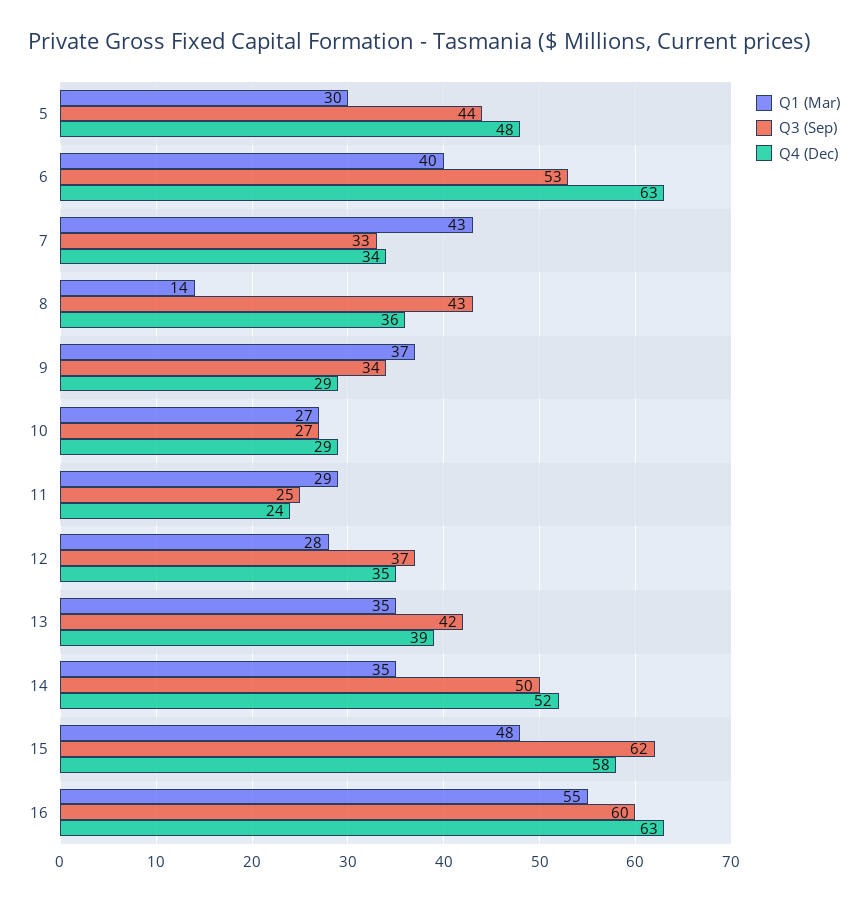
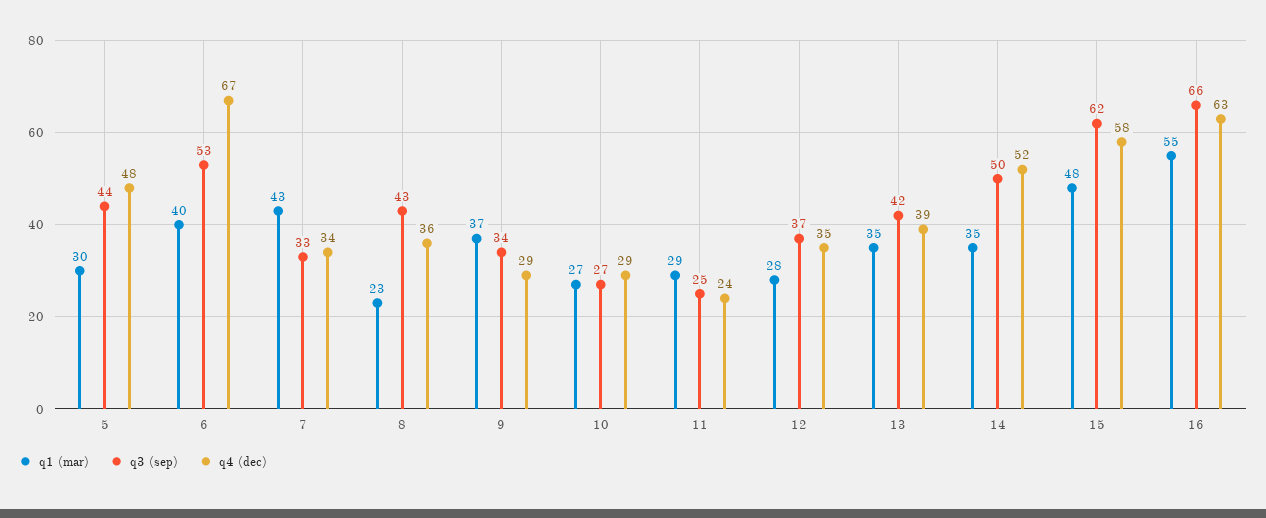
Q4 (Dec), 6: 63 -> 67
Q1 (Mar), 8: 14 -> 23
Q3 (Sep), 16: 60 -> 66

